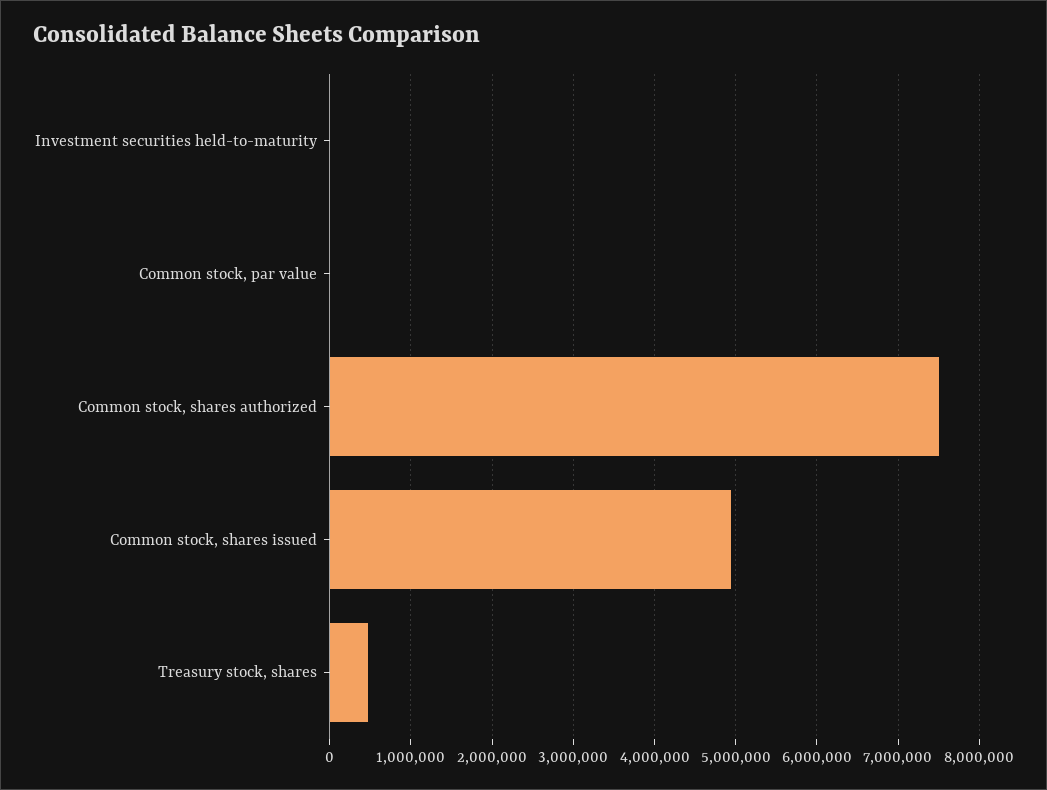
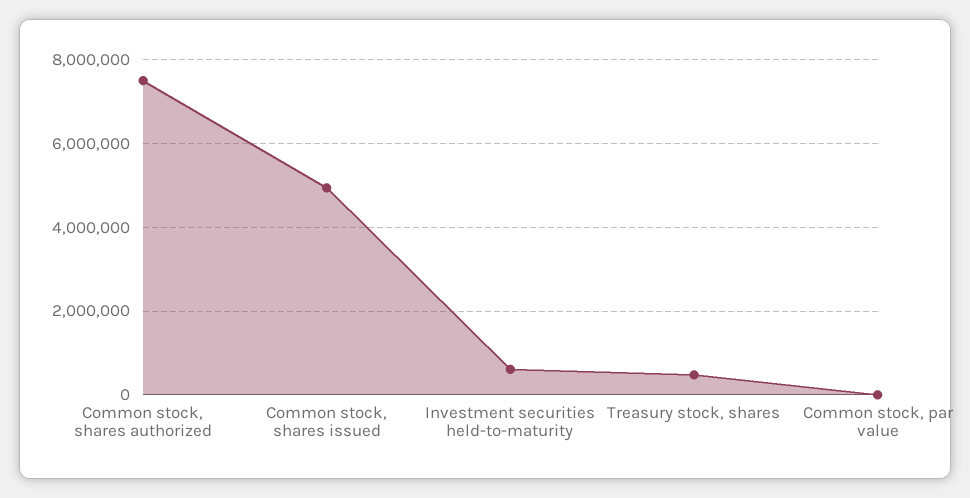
Investment securities held-to-maturity: 0 -> 600000

